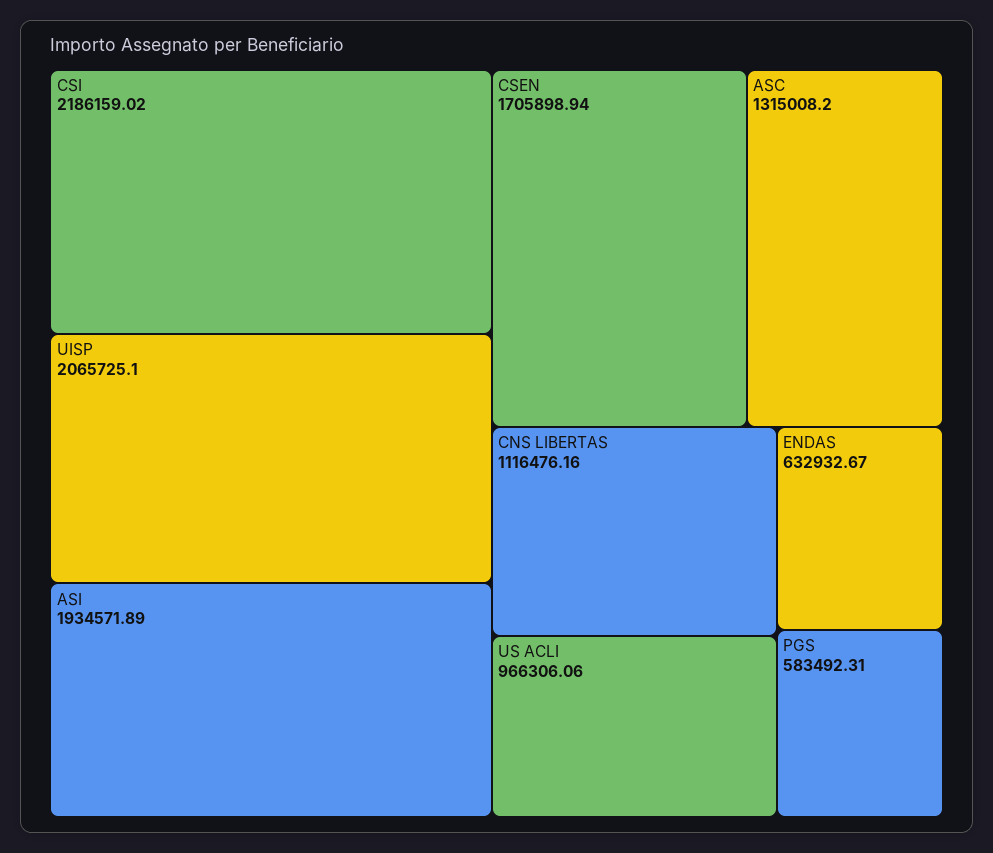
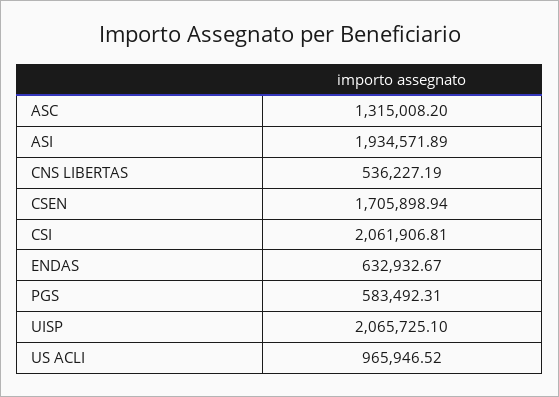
CSI: 2186159.02 -> 2061906.81
CNS LIBERTAS: 1116476.16 -> 536227.19
US ACLI: 966306.06 -> 965946.52

